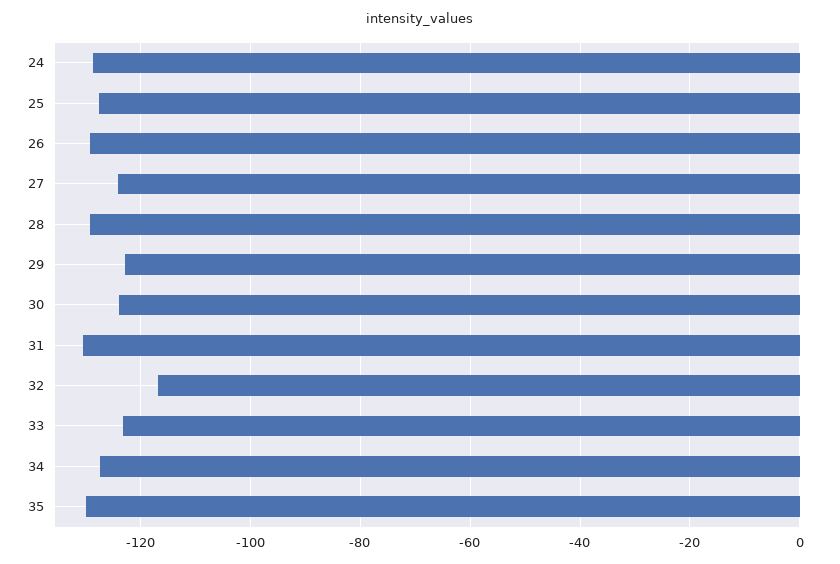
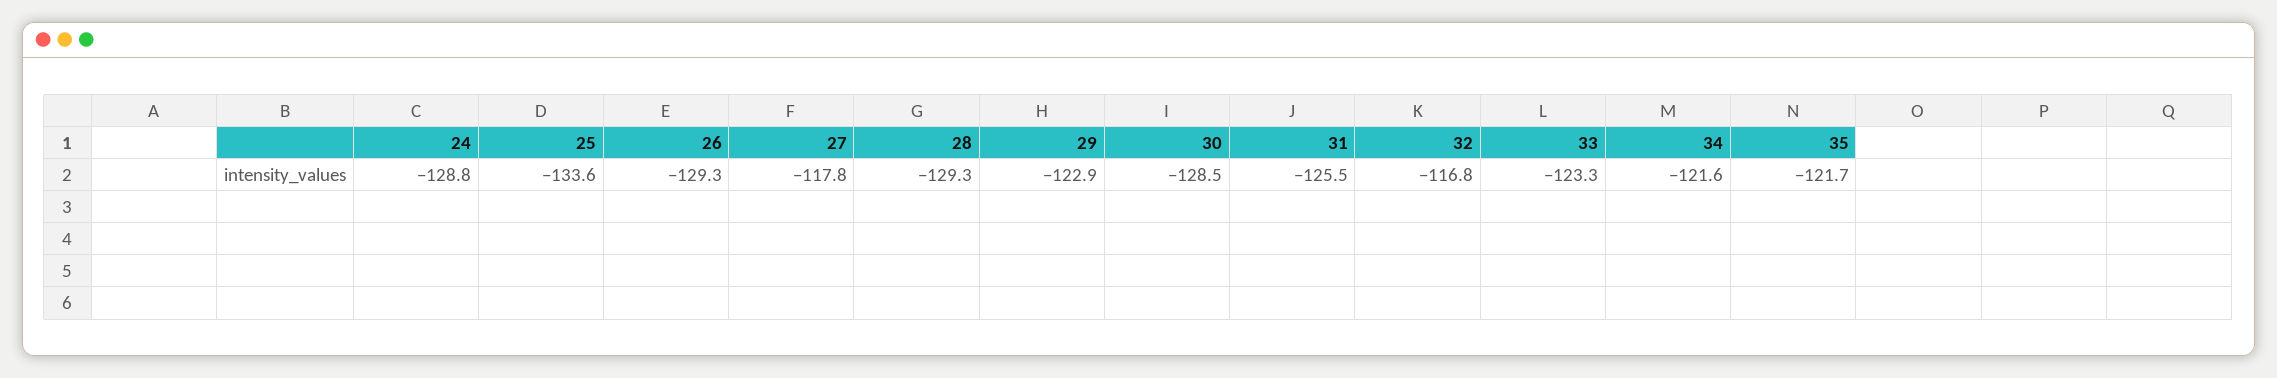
25: -128 -> -133.6
27: -124 -> -117.8
30: -124 -> -128.5
31: -130 -> -125.5
34: -128 -> -121.6
35: -130 -> -121.7

